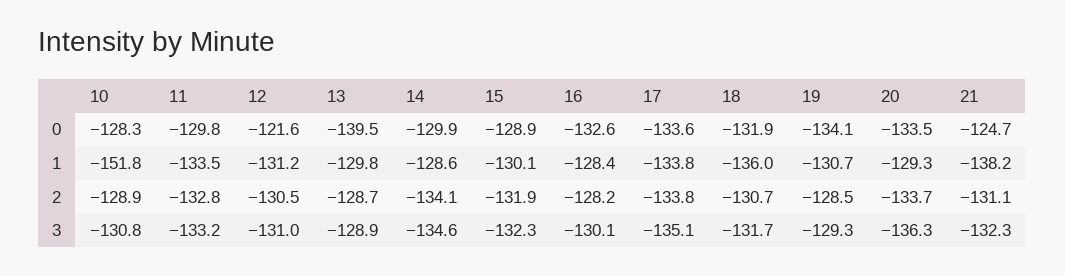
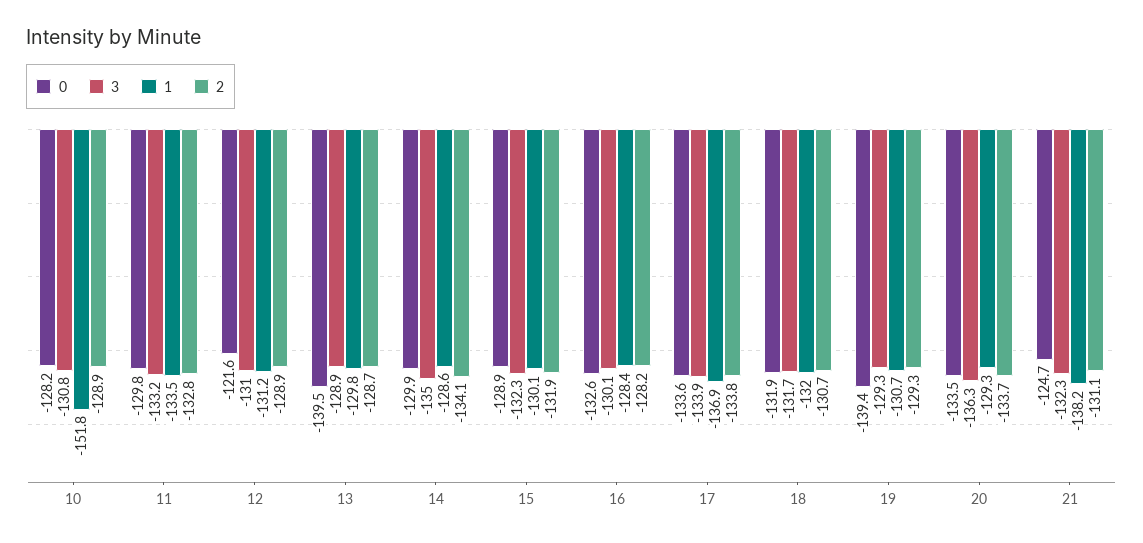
0, 10: -128.3 -> -128.2
0, 19: -134.1 -> -139.4
1, 17: -133.8 -> -136.9
1, 18: -136 -> -132
2, 12: -130.5 -> -128.9
2, 19: -128.5 -> -129.3
3, 14: -134.6 -> -135
3, 17: -135.1 -> -133.9

